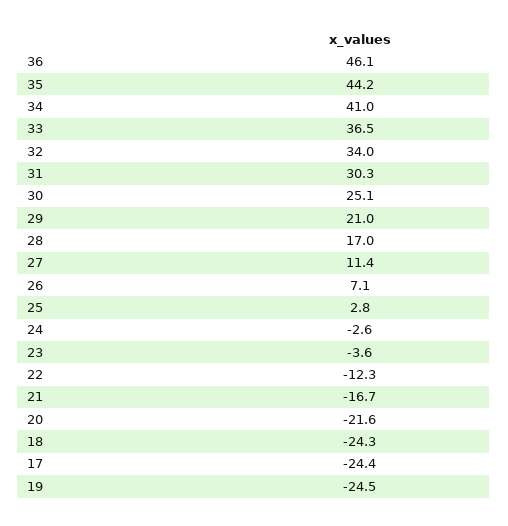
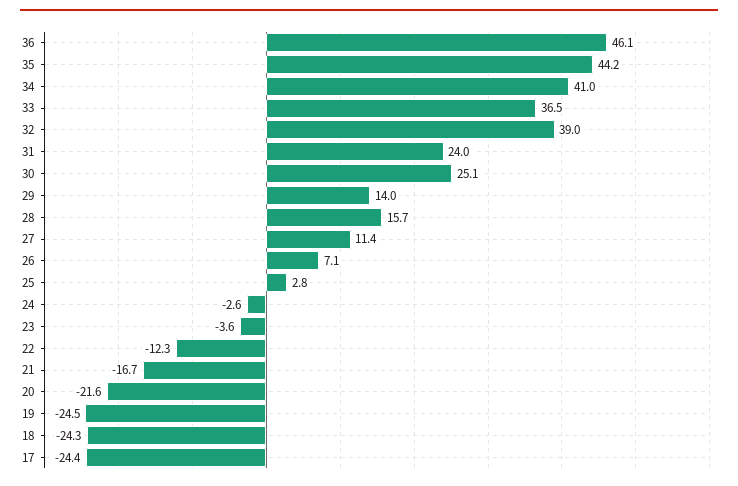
32: 34 -> 39
31: 30.3 -> 24
29: 21 -> 14
28: 17 -> 15.7

